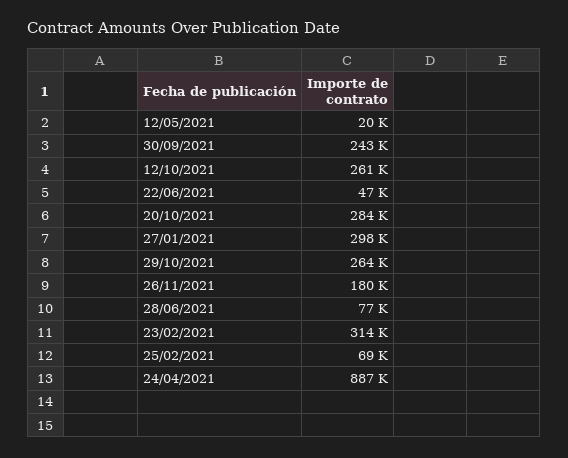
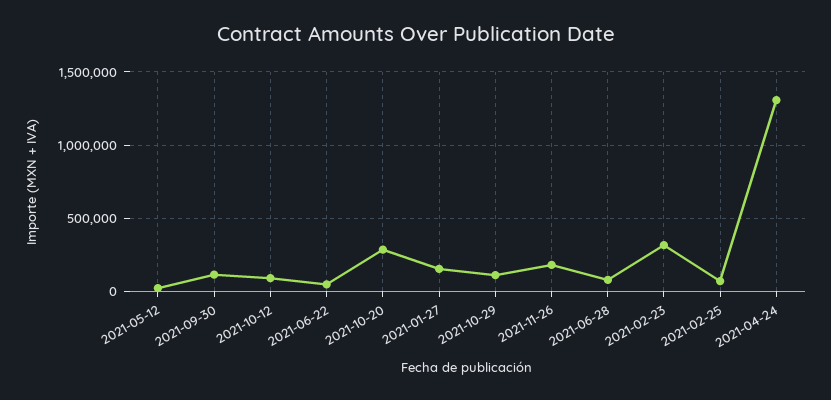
30/09/2021: 243000 -> 100000
12/10/2021: 261000 -> 100000
27/01/2021: 298000 -> 150000
29/10/2021: 264000 -> 100000
24/04/2021: 887000 -> 1300000

